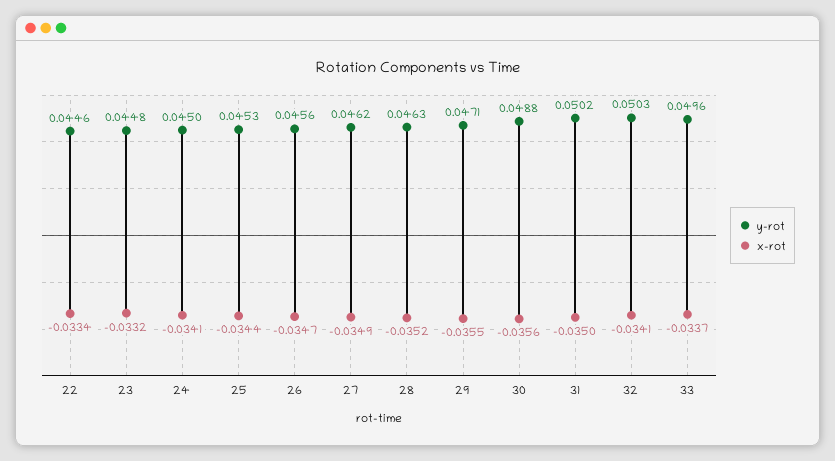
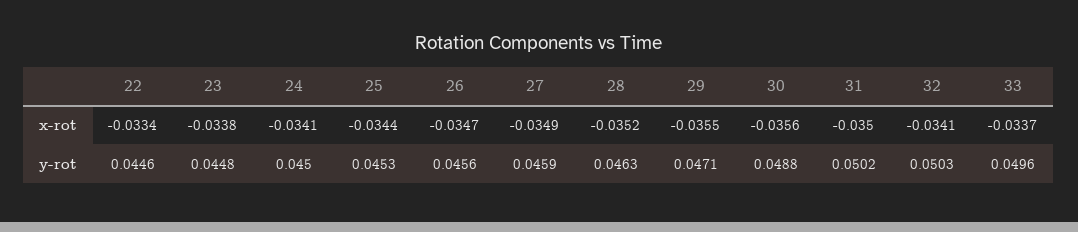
x-rot, 23: -0.0332 -> -0.0338
y-rot, 27: 0.0462 -> 0.0459

